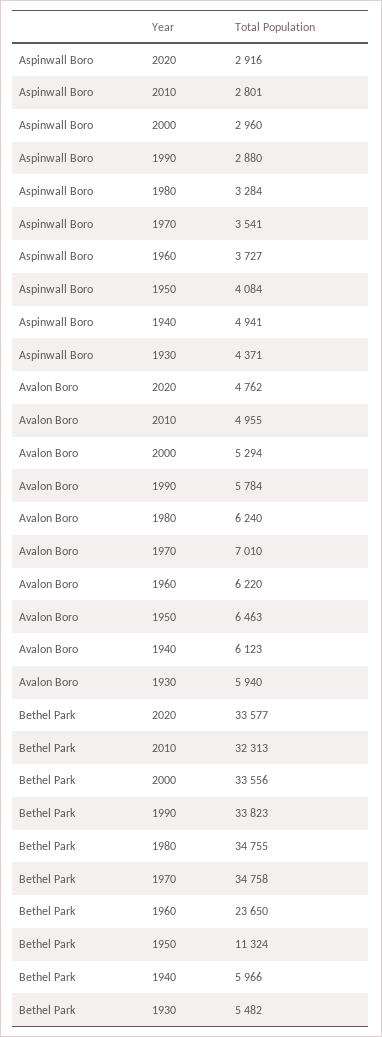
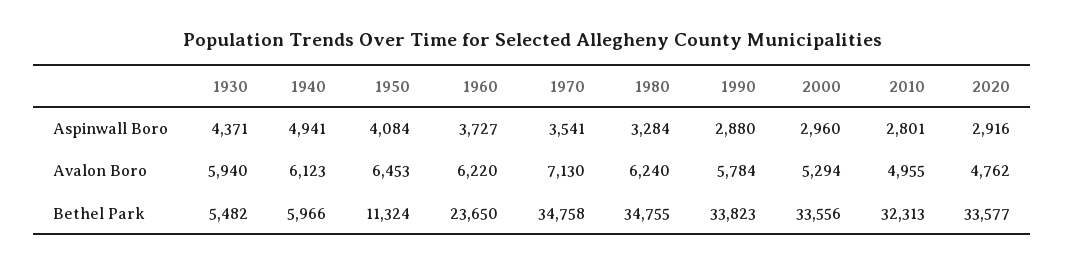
Avalon Boro, 1970: 7010 -> 7130
Avalon Boro, 1950: 6463 -> 6453

